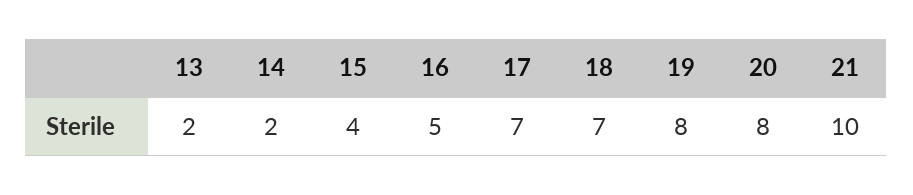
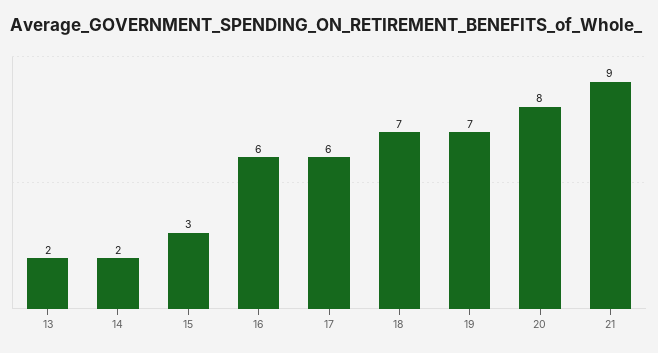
15: 4 -> 3
16: 5 -> 6
17: 7 -> 6
19: 8 -> 7
21: 10 -> 9

